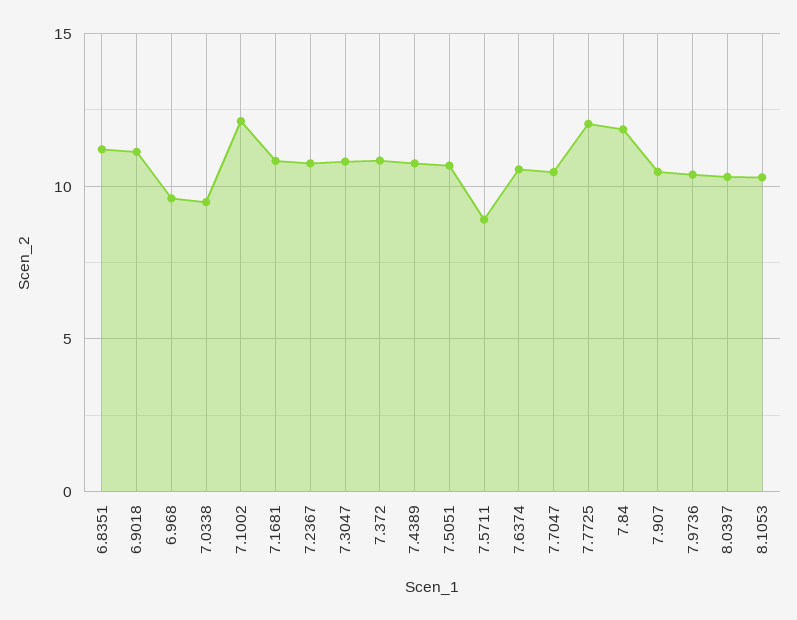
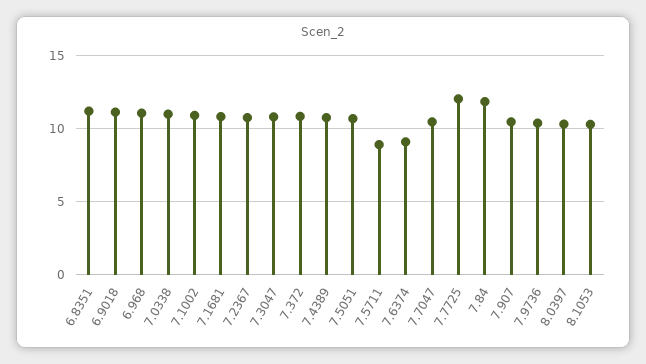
6.968: 9.5 -> 11
7.0338: 9.5 -> 11
7.1002: 12 -> 11
7.6374: 10.5 -> 9

